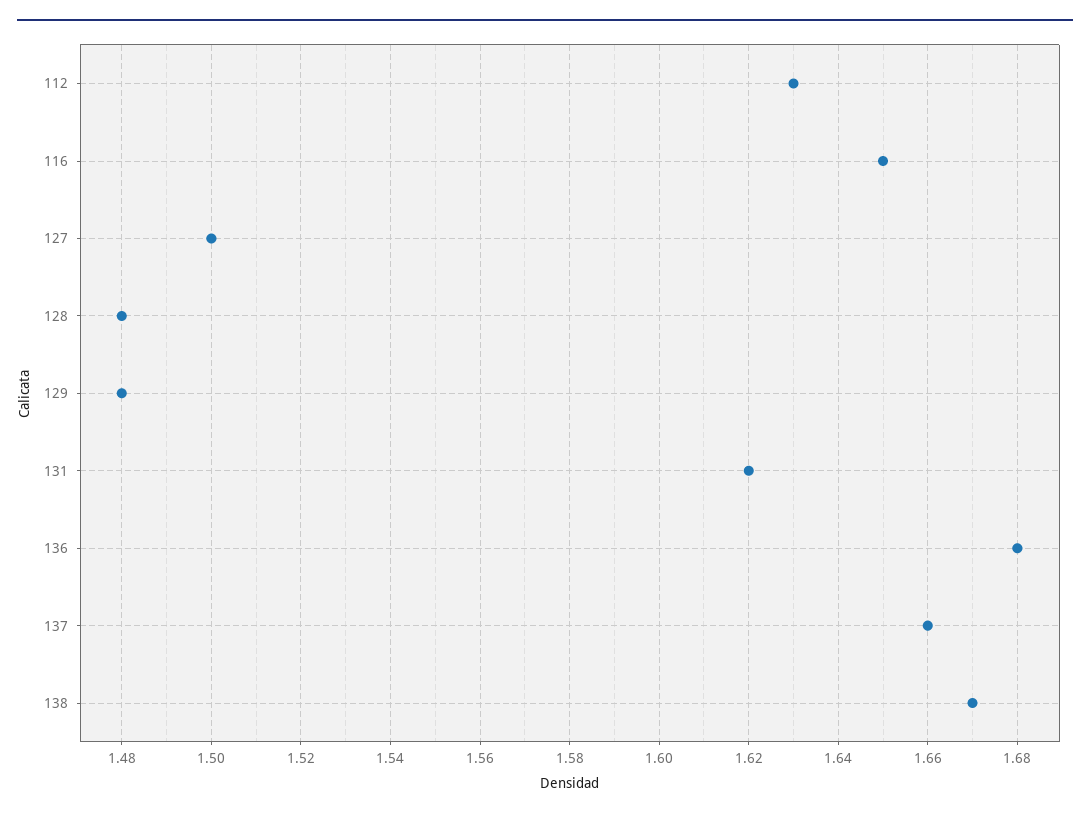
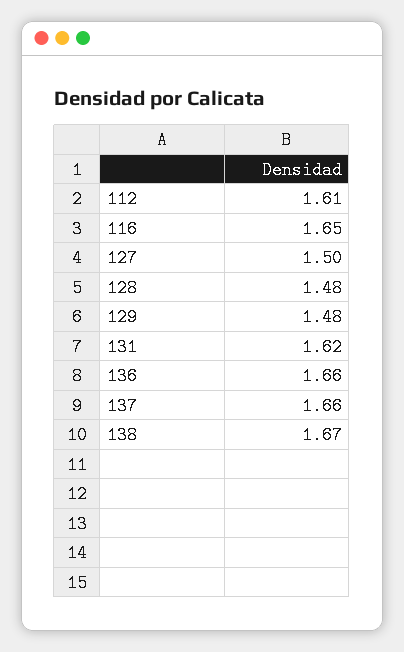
112: 1.63 -> 1.61
136: 1.68 -> 1.66

